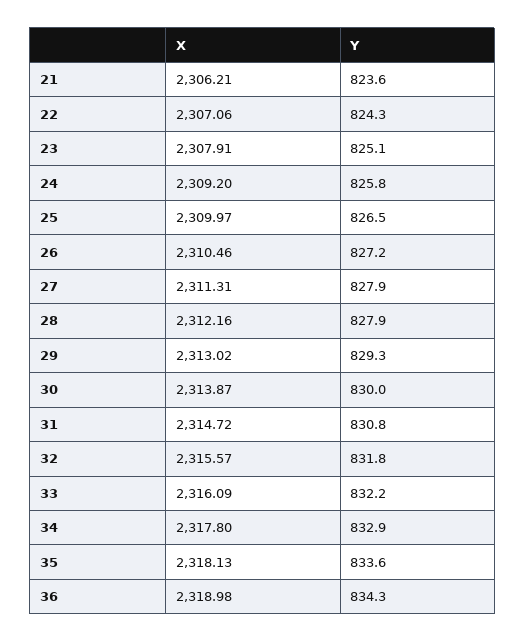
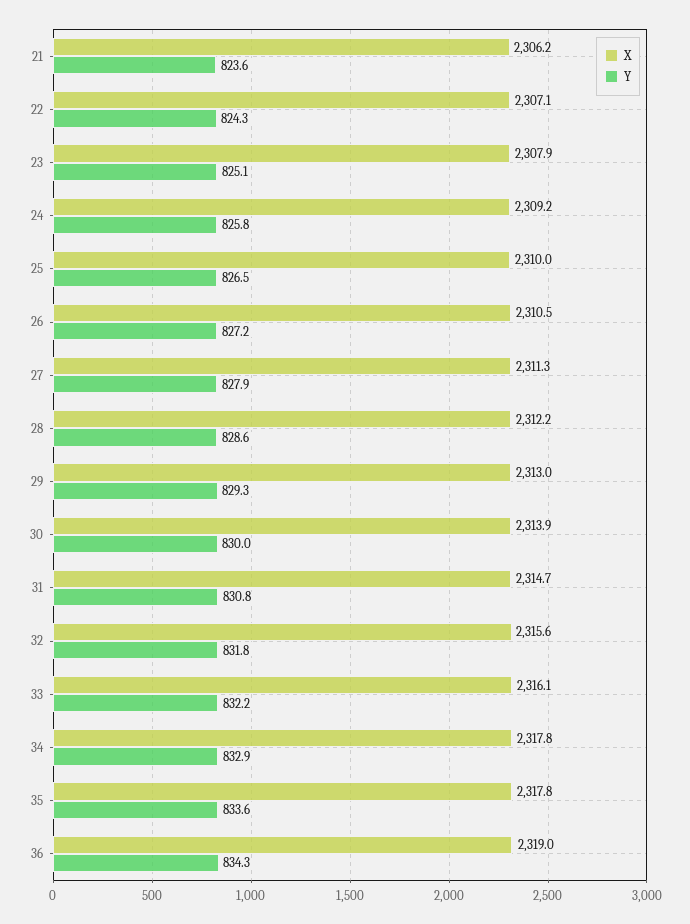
Y, 28: 827.9 -> 828.6
X, 35: 2318.13 -> 2317.8

